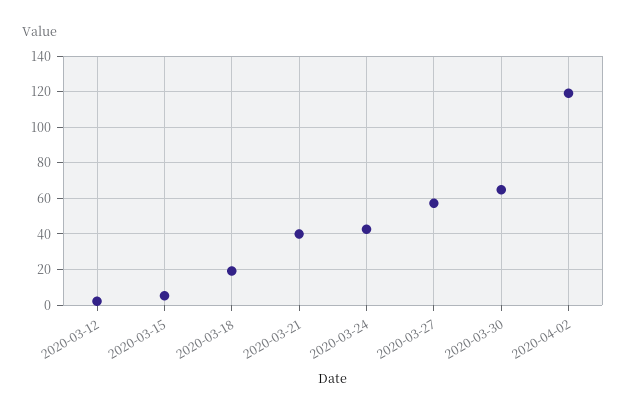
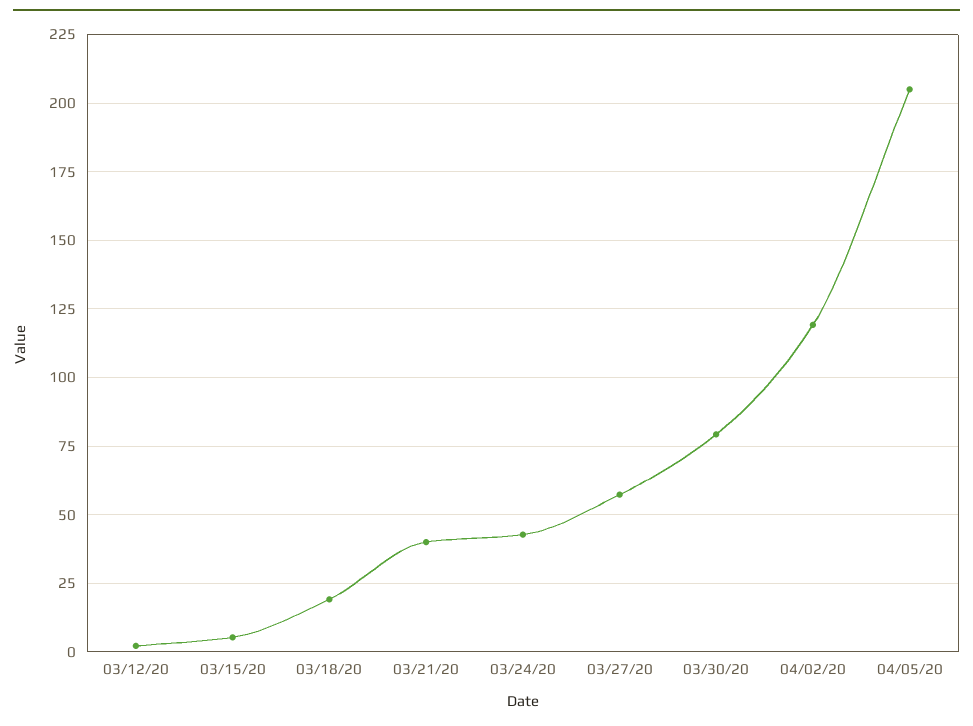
2020-03-30: 65 -> 80
04/05/20: none -> 205

